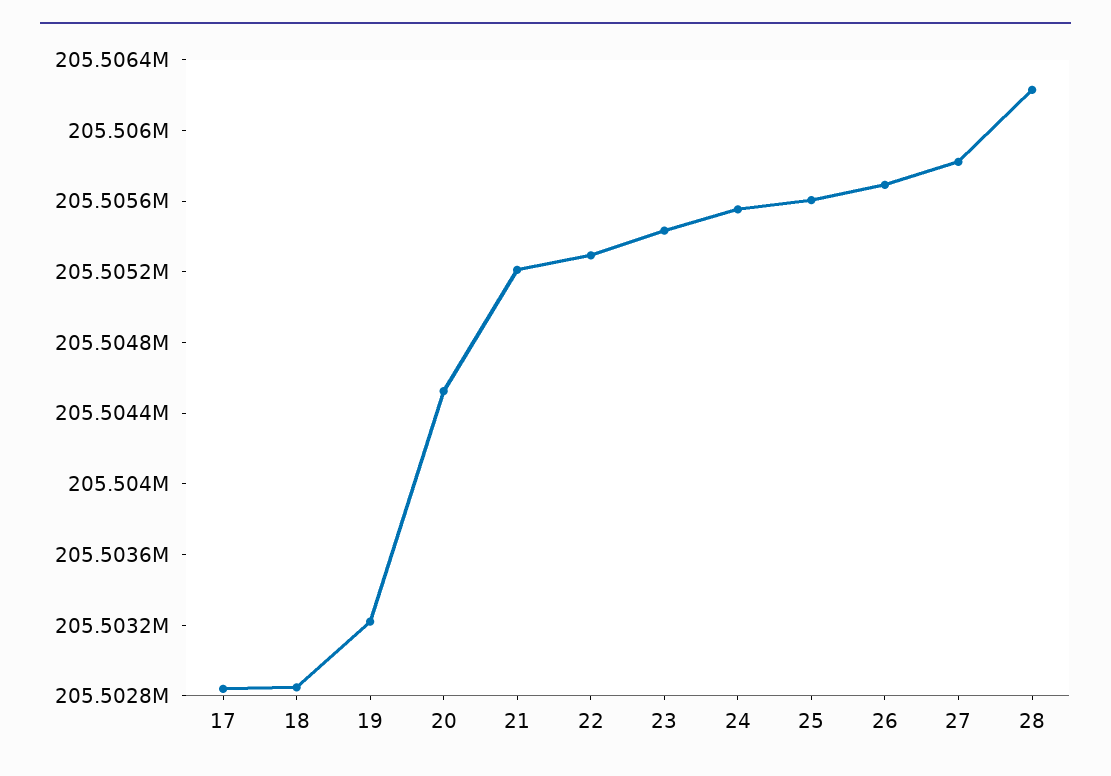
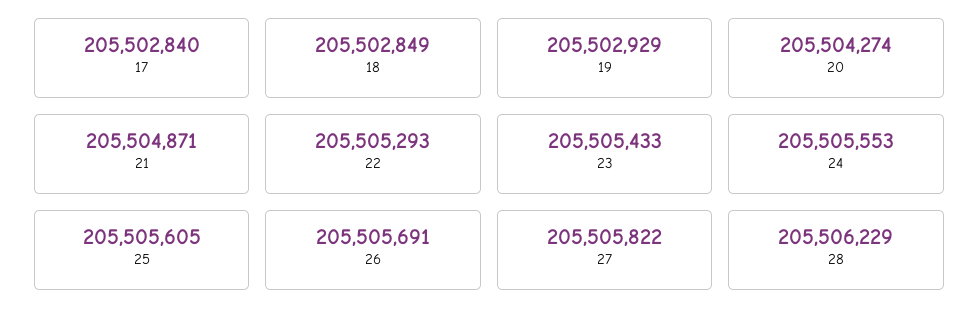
19: 205503200 -> 205502929
20: 205504500 -> 205504274
21: 205505200 -> 205504871

